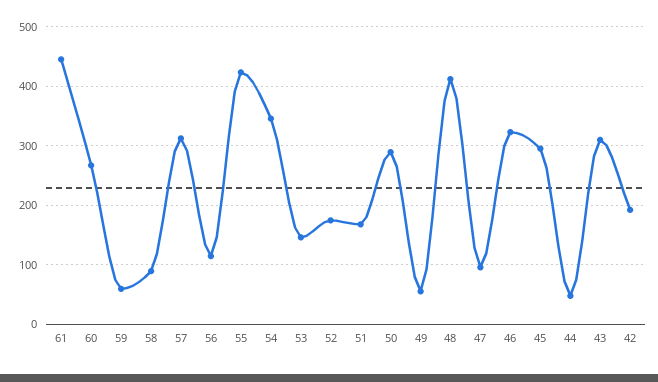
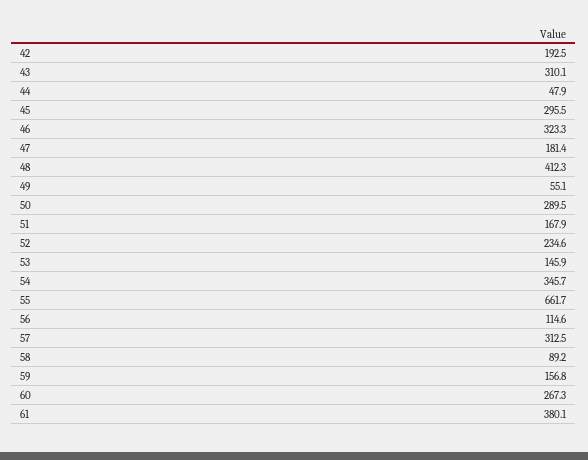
61: 440 -> 380.1
59: 60 -> 156.8
55: 420 -> 661.7
52: 180 -> 234.6
47: 100 -> 181.4

